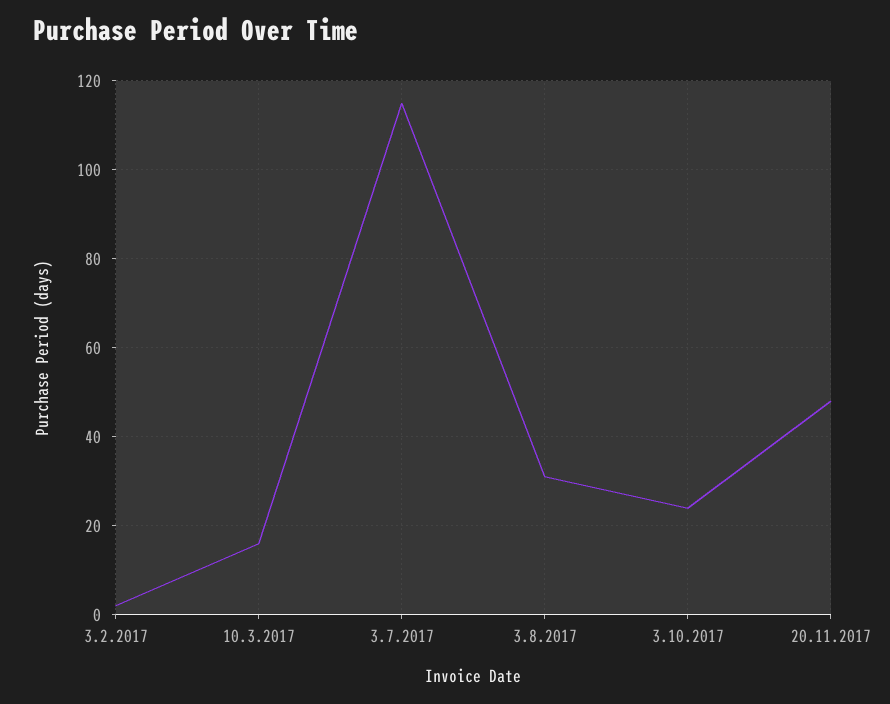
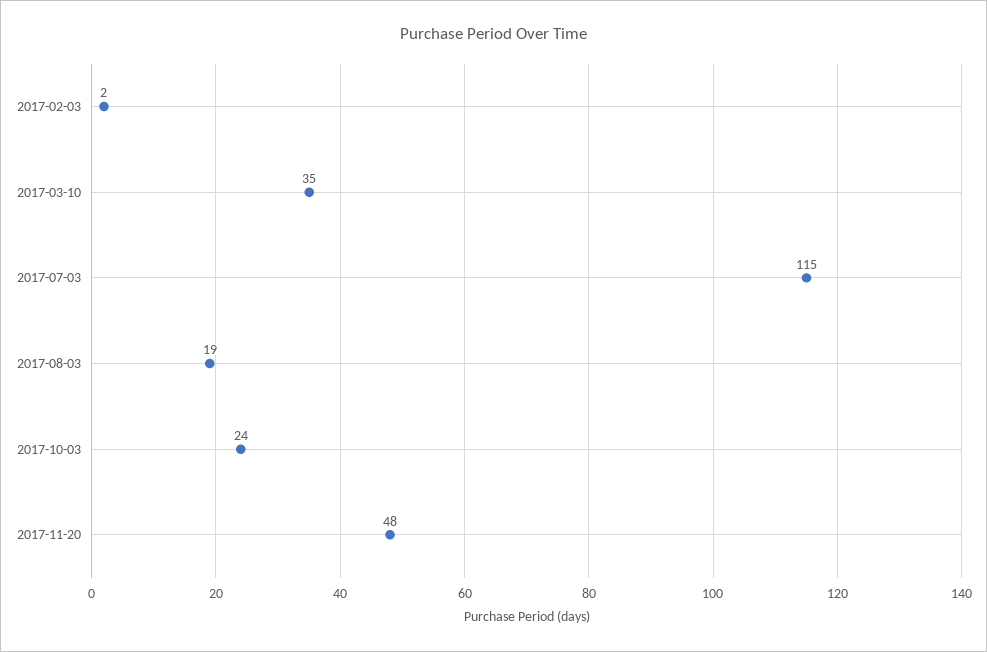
10.3.2017: 15 -> 35
3.8.2017: 30 -> 19

